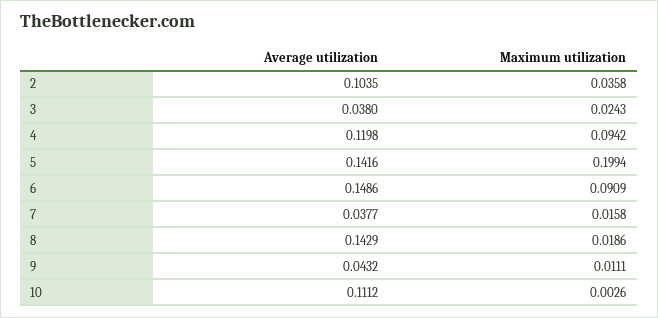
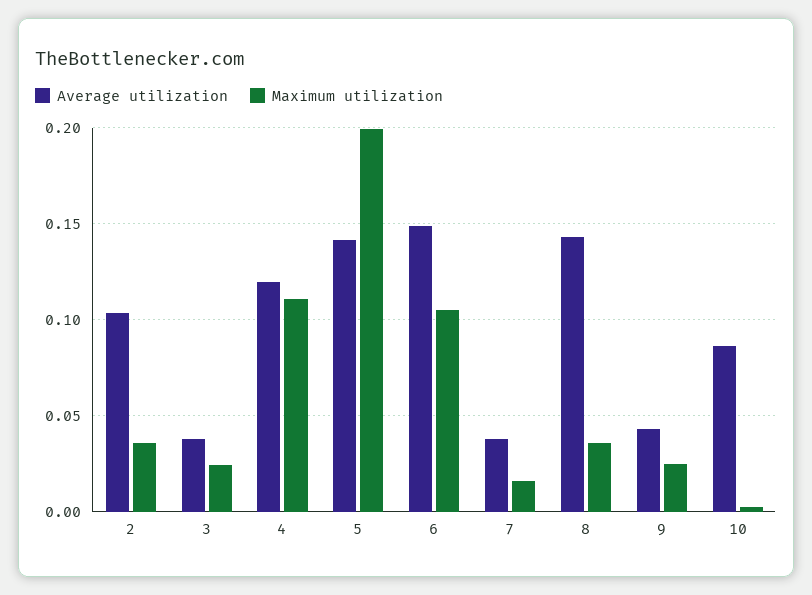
Maximum utilization, 4: 0.0942 -> 0.11
Maximum utilization, 6: 0.0909 -> 0.105
Maximum utilization, 8: 0.0186 -> 0.035
Maximum utilization, 9: 0.0111 -> 0.025
Average utilization, 10: 0.1112 -> 0.085

